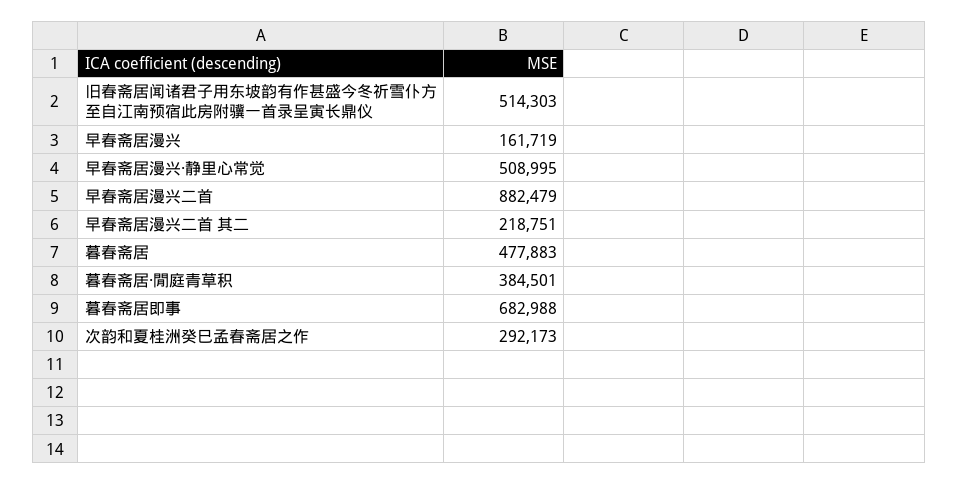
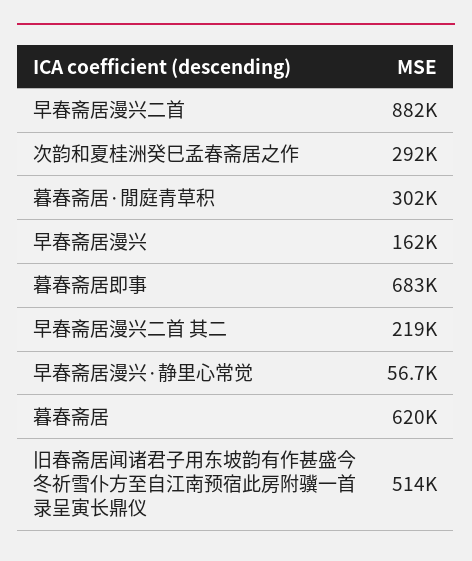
早春斋居漫兴·静里心常觉: 508995 -> 56700
暮春斋居: 477883 -> 620000
暮春斋居·閒庭青草积: 384501 -> 302000

